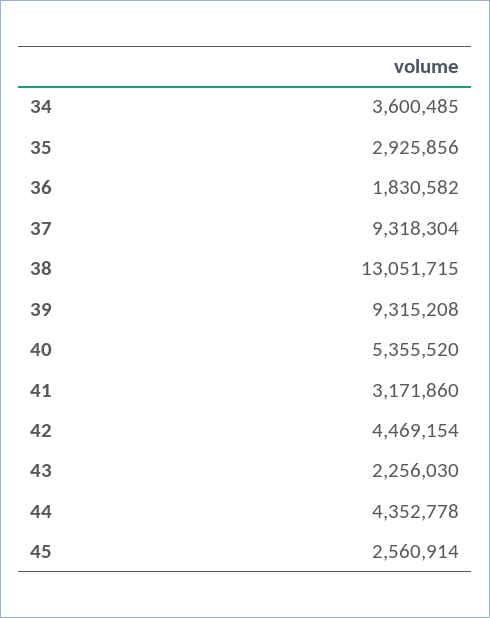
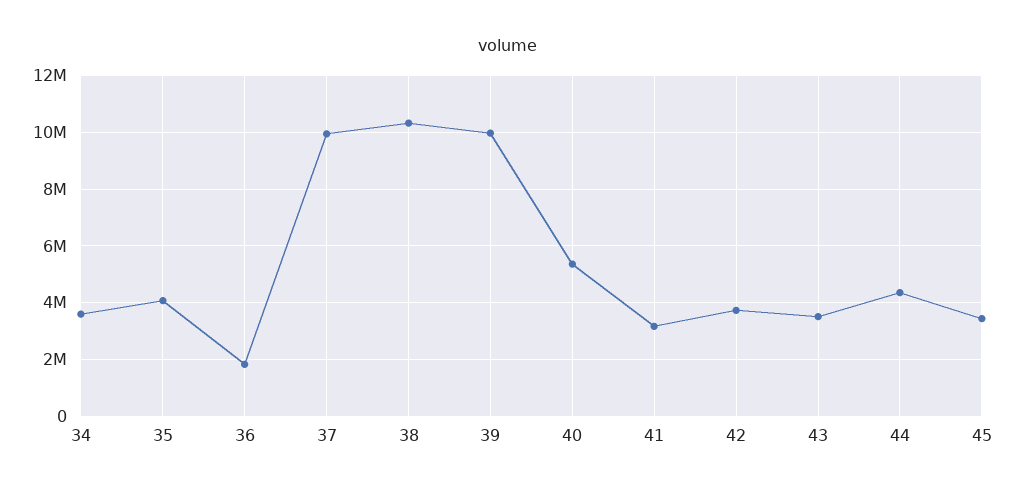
35: 2925856 -> 4000000
37: 9318304 -> 10000000
38: 13051715 -> 10250000
39: 9315208 -> 10000000
42: 4469154 -> 3750000
43: 2256030 -> 3500000
45: 2560914 -> 3500000

